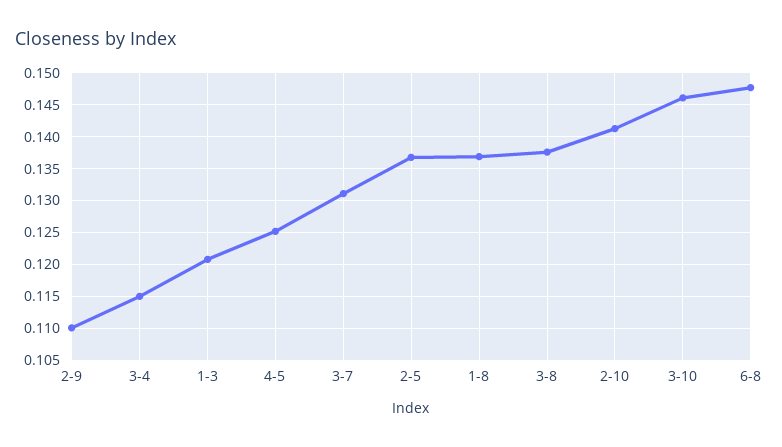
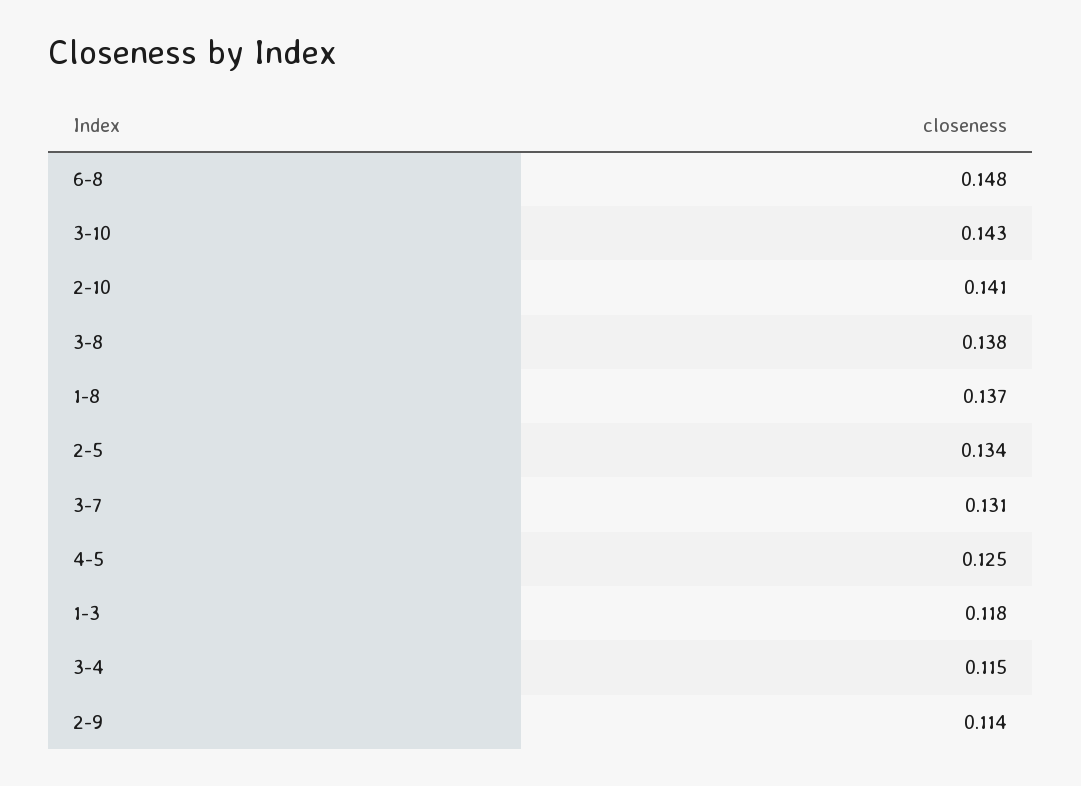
2-9: 0.11 -> 0.114
1-3: 0.121 -> 0.118
2-5: 0.137 -> 0.134
3-10: 0.146 -> 0.143

